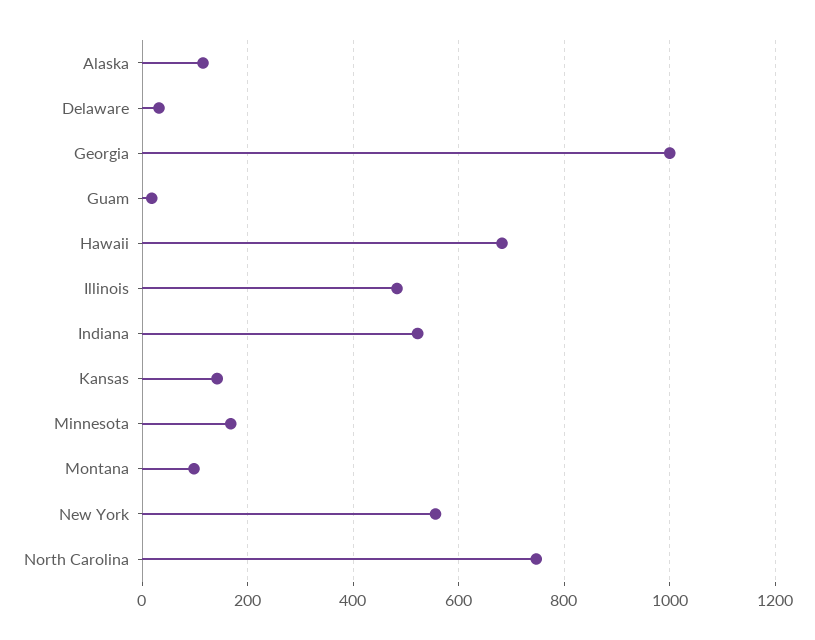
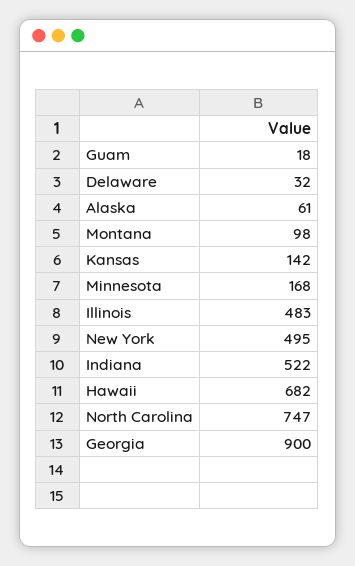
Alaska: 120 -> 61
Georgia: 1000 -> 900
New York: 560 -> 495

